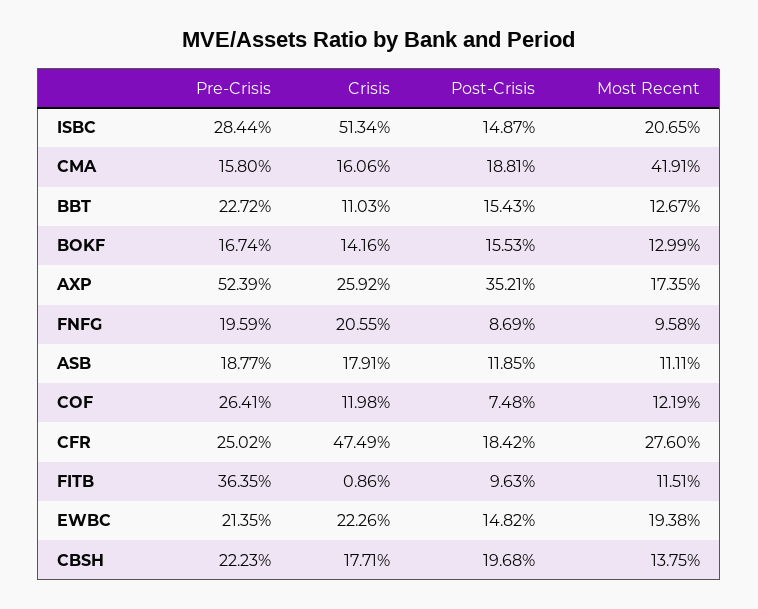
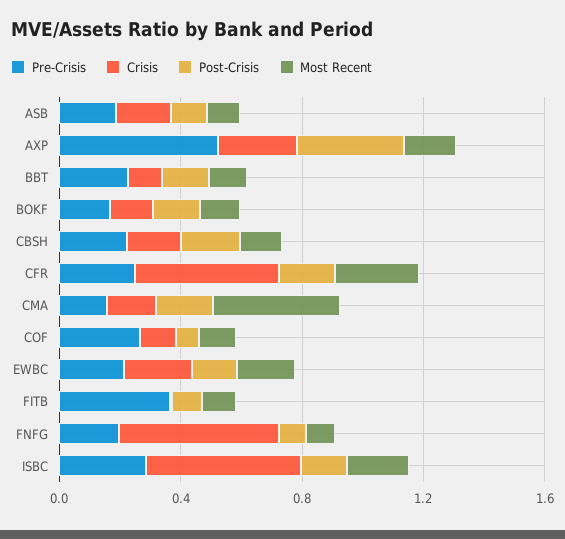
Crisis, FNFG: 0.2055 -> 0.5

